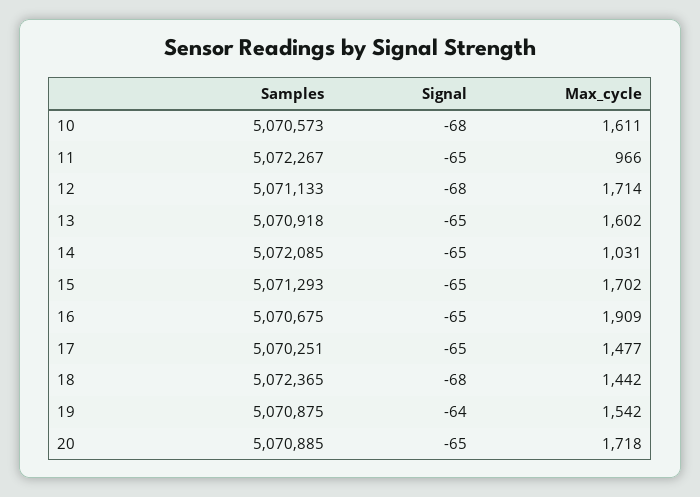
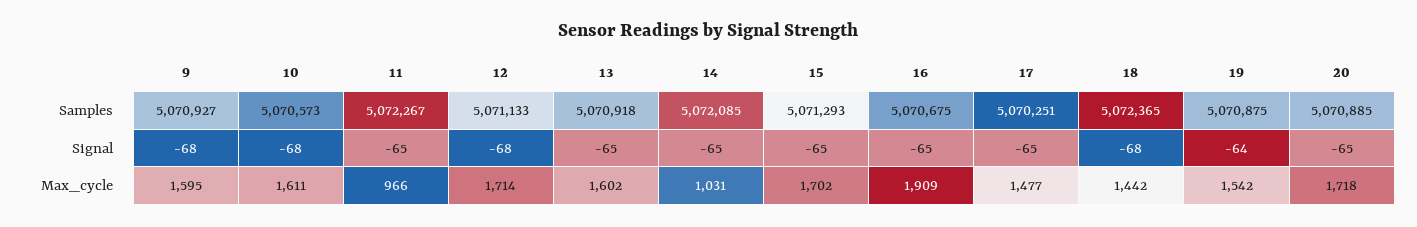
Samples, 9: none -> 5070927
Signal, 9: none -> -68
Max_cycle, 9: none -> 1595

